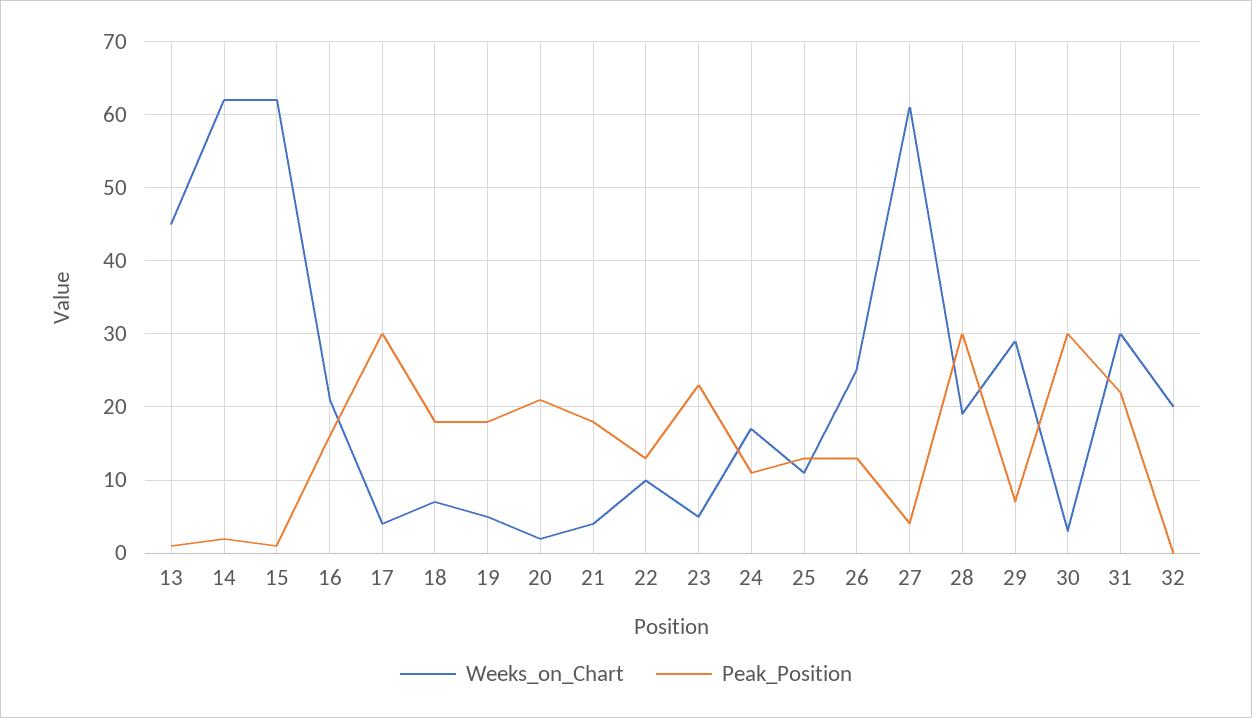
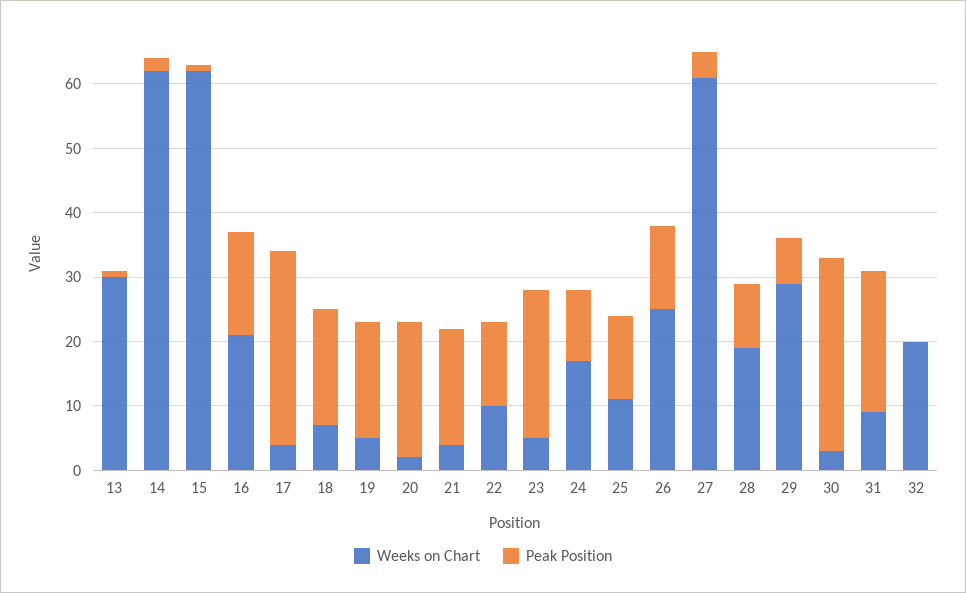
Weeks_on_Chart, 13: 45 -> 30
Peak_Position, 28: 30 -> 10
Weeks_on_Chart, 31: 30 -> 10

